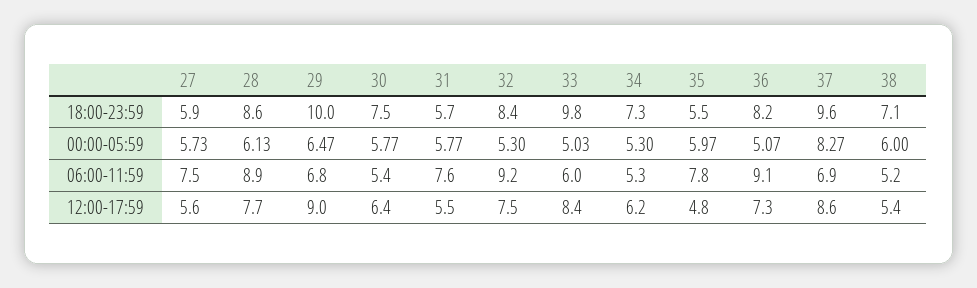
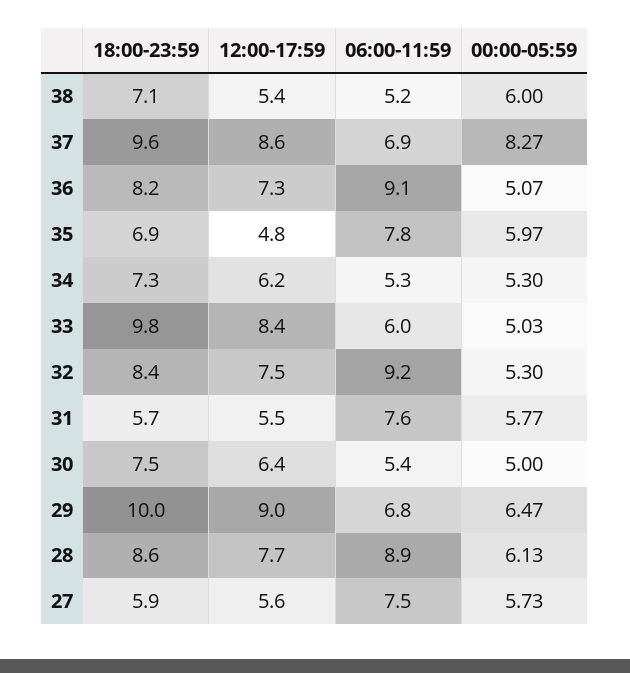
35, 18:00-23:59: 5.5 -> 6.9
30, 00:00-05:59: 5.77 -> 5

